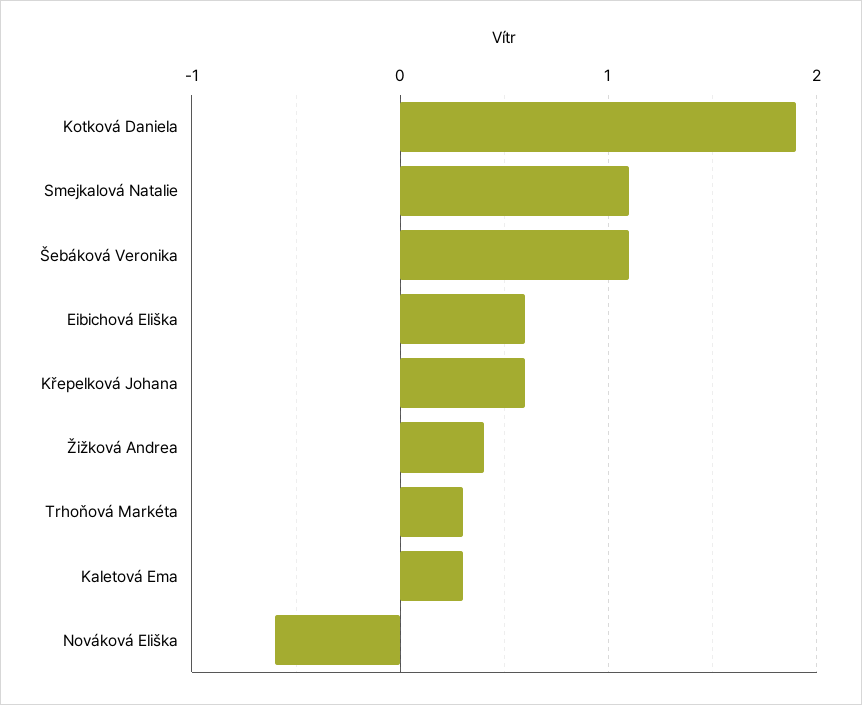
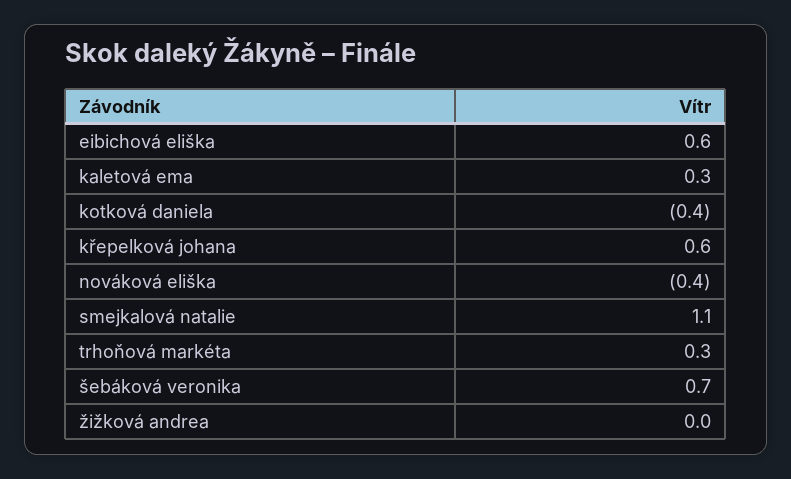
Kotková Daniela: 1.9 -> -0.4
Šebáková Veronika: 1.1 -> 0.7
Žižková Andrea: 0.4 -> 0
Nováková Eliška: -0.6 -> -0.4

